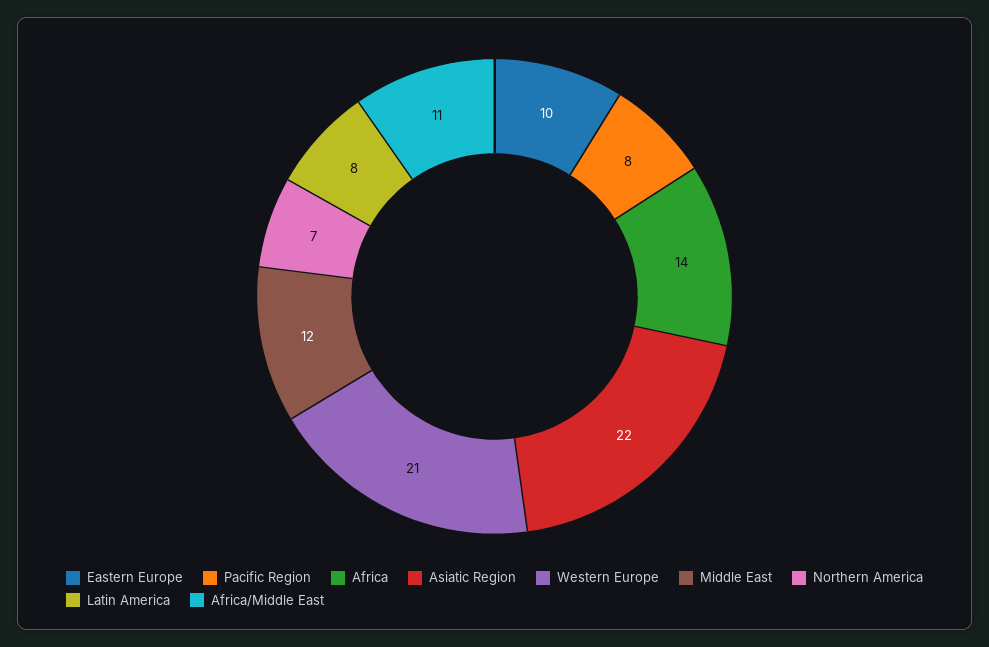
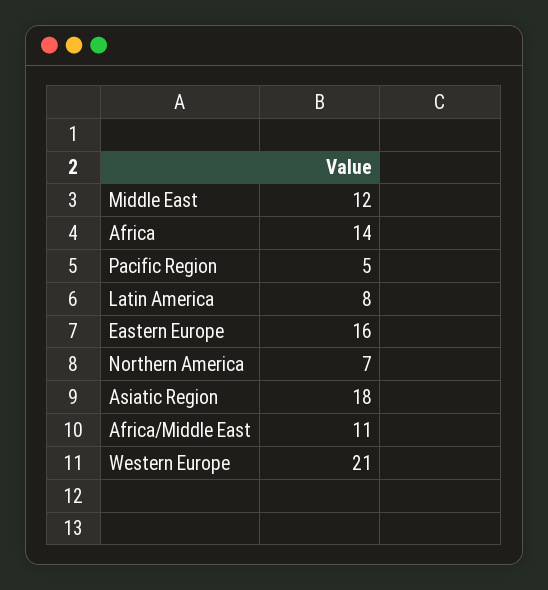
Eastern Europe: 10 -> 16
Pacific Region: 8 -> 5
Asiatic Region: 22 -> 18

